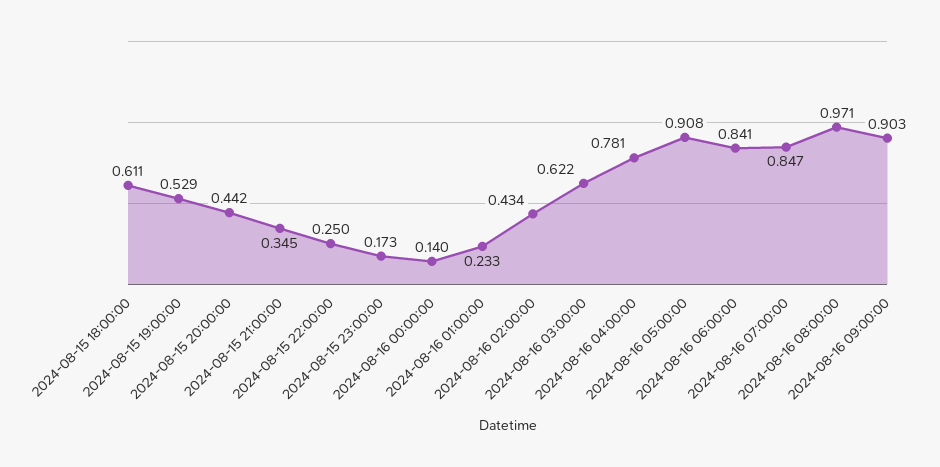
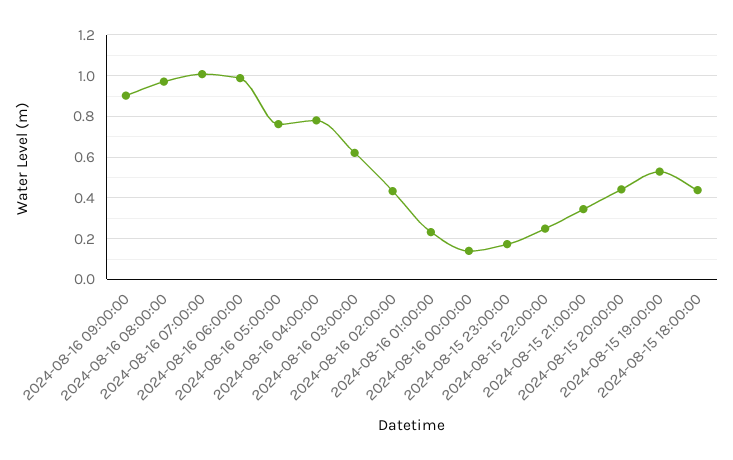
2024-08-15 18:00:00: 0.611 -> 0.45
2024-08-16 05:00:00: 0.908 -> 0.75
2024-08-16 06:00:00: 0.841 -> 1
2024-08-16 07:00:00: 0.847 -> 1

